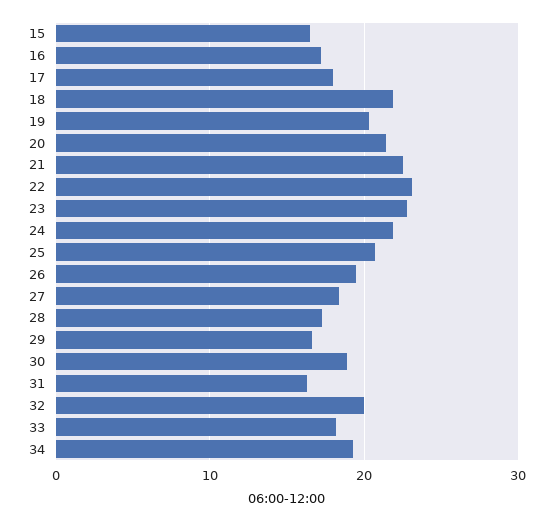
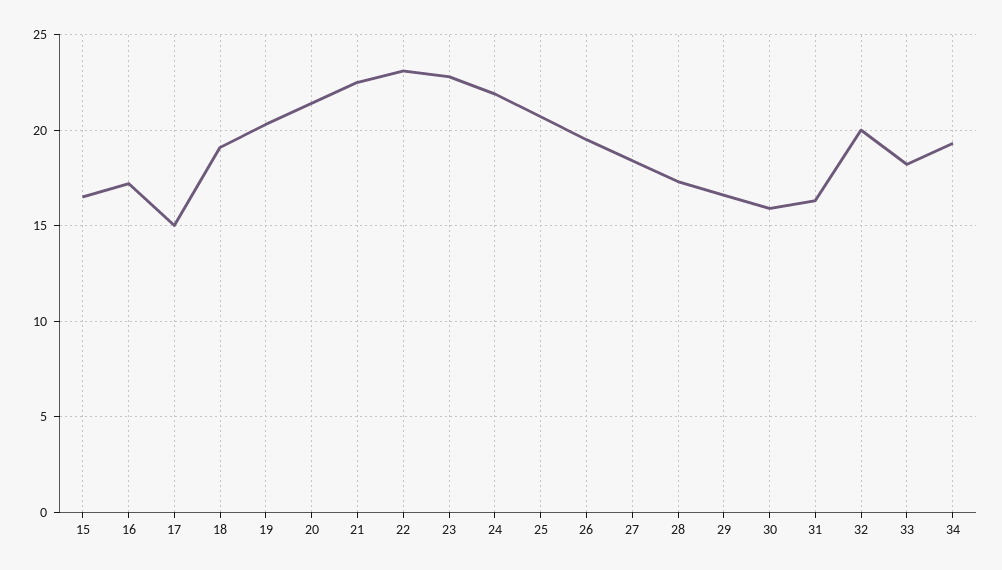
17: 18 -> 15
18: 22 -> 19
30: 19 -> 16

